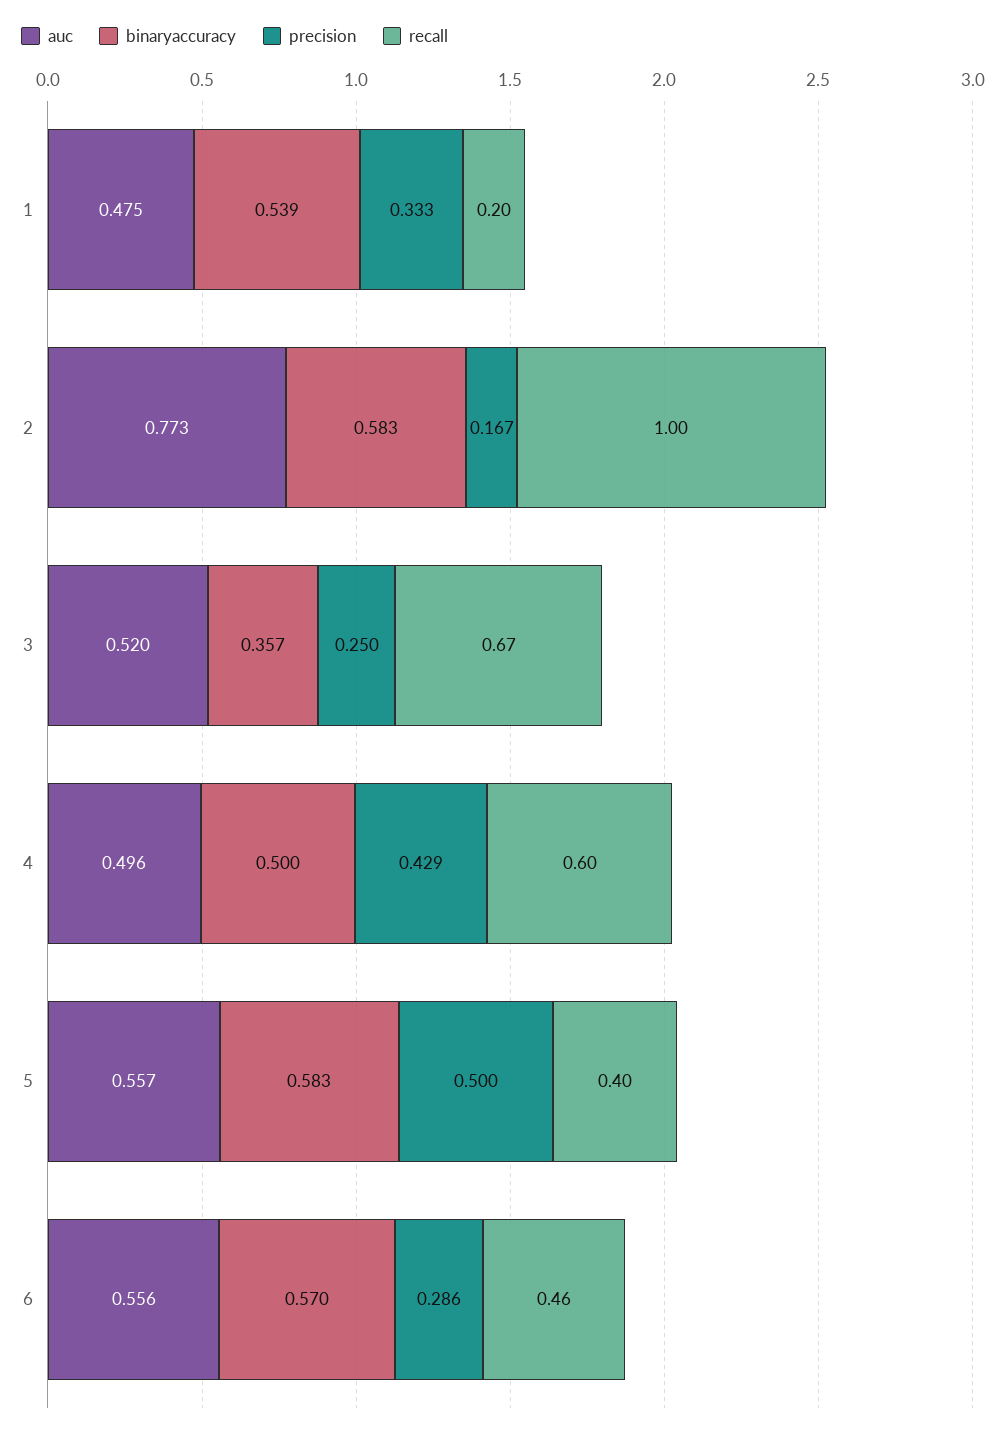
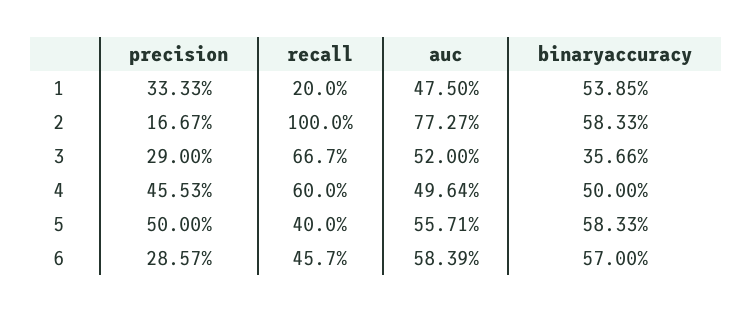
precision, 3: 0.25 -> 0.29
precision, 4: 0.429 -> 0.4553
auc, 6: 0.556 -> 0.5839

